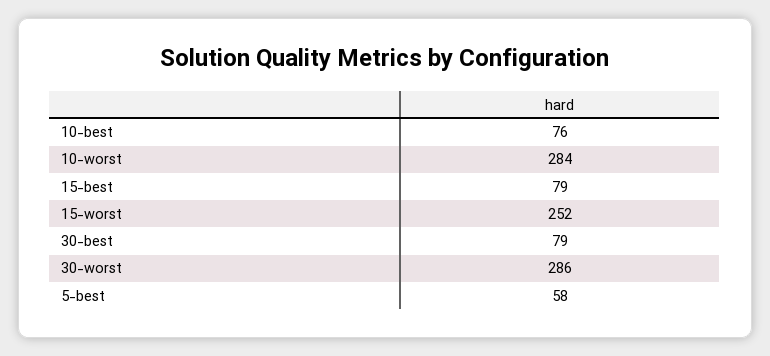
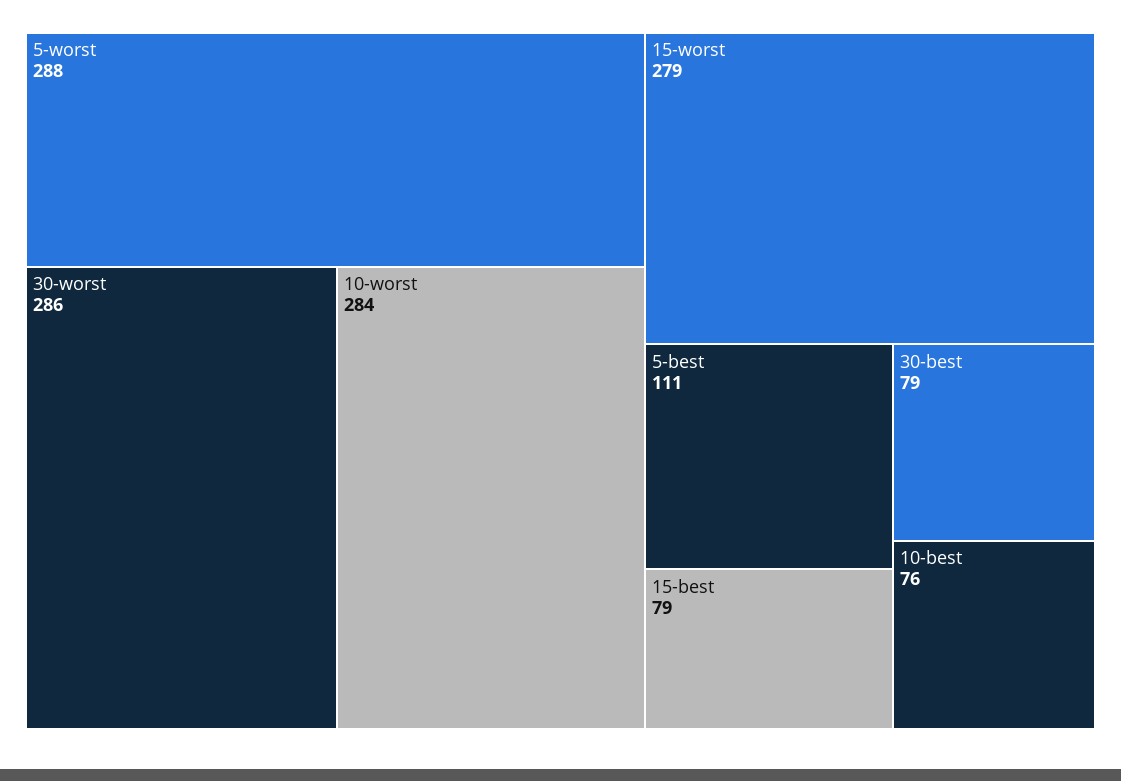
15-worst: 252 -> 279
5-best: 58 -> 111
5-worst: none -> 288

